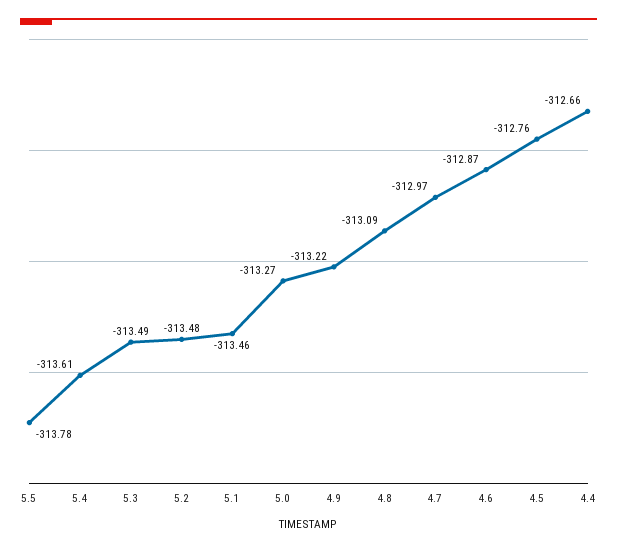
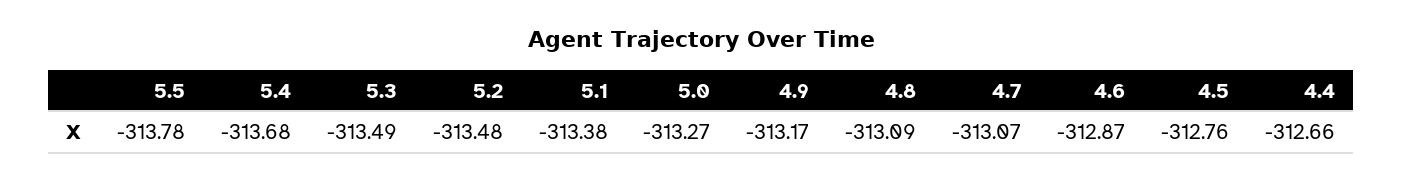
5.4: -313.61 -> -313.68
5.1: -313.46 -> -313.38
4.9: -313.22 -> -313.17
4.7: -312.97 -> -313.07

